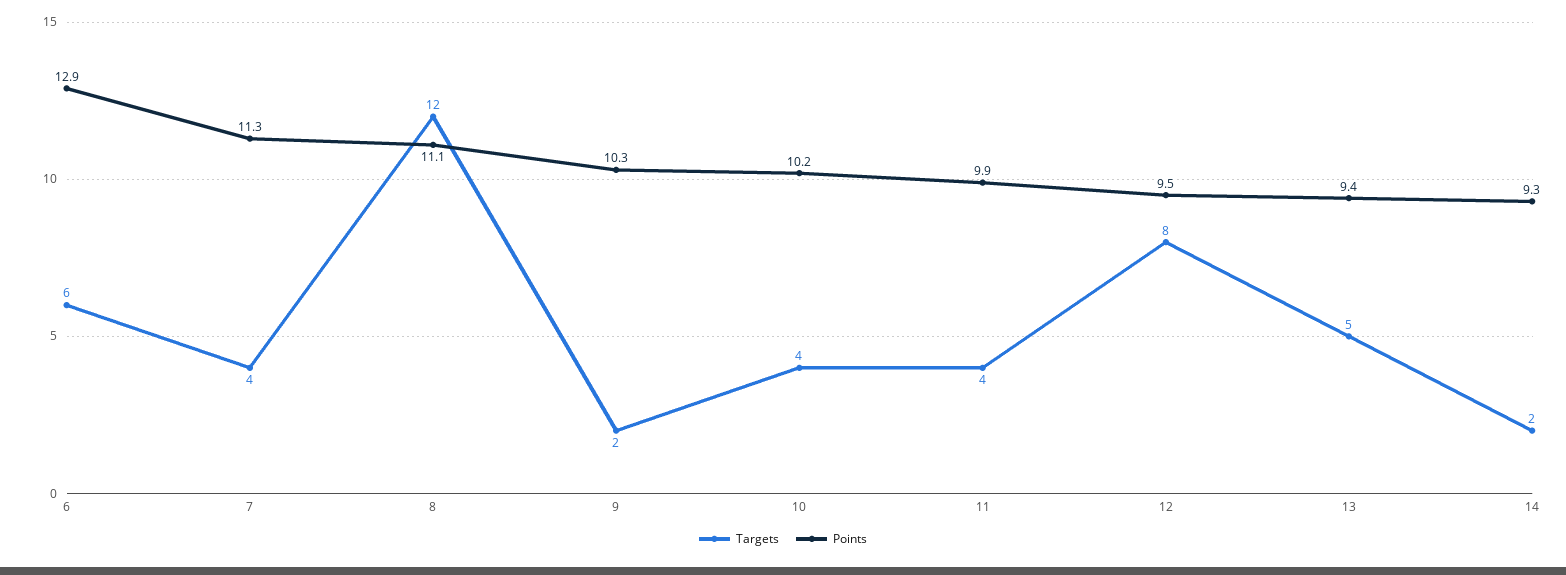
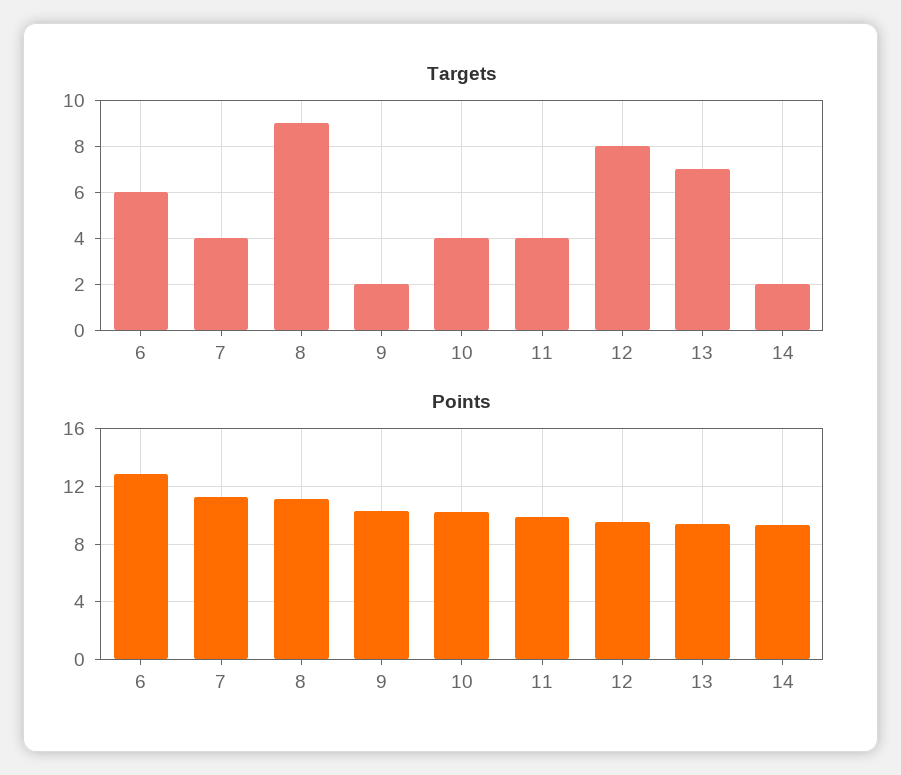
Targets, 8: 12 -> 9
Targets, 13: 5 -> 7

